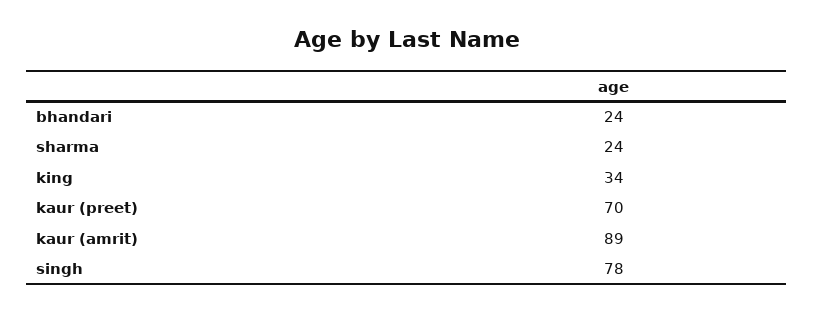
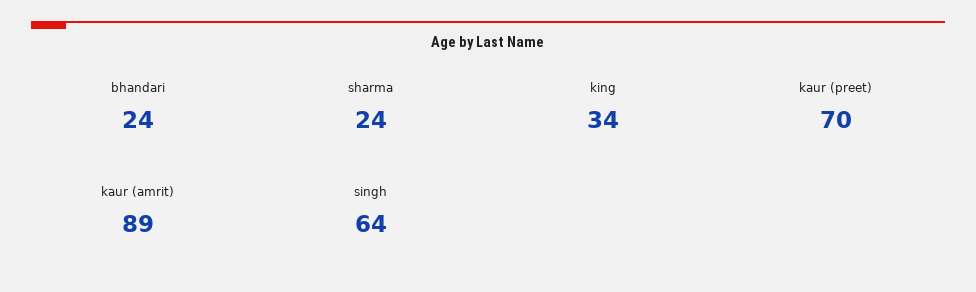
singh: 78 -> 64

